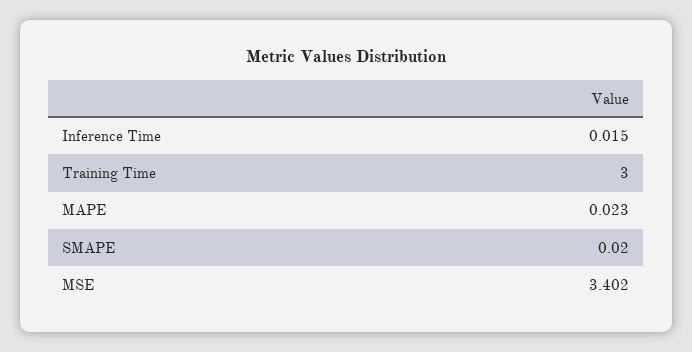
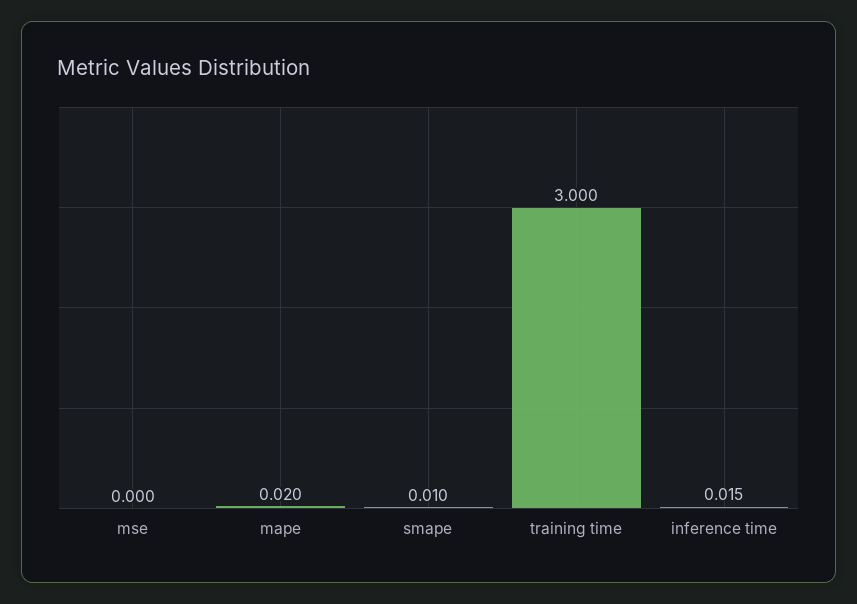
MAPE: 0.023 -> 0.02
SMAPE: 0.02 -> 0.01
MSE: 3.402 -> 0

